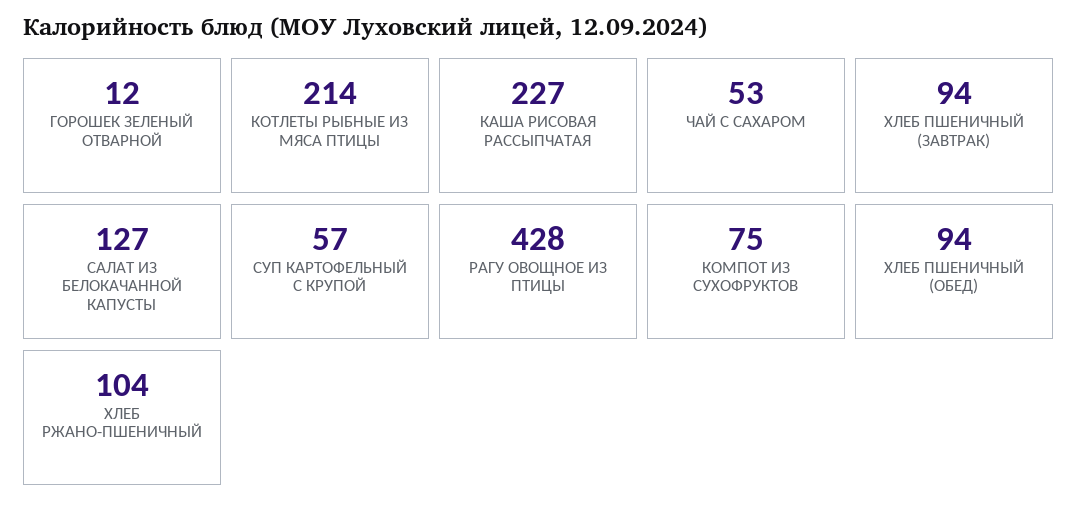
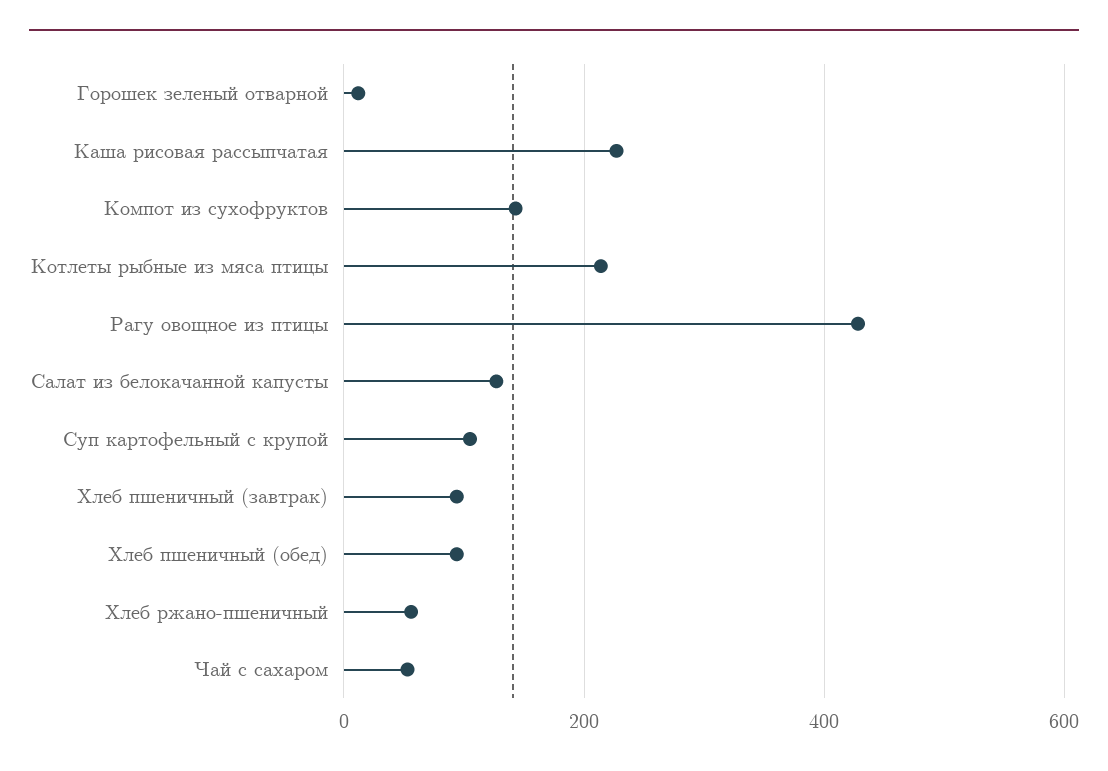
СУП КАРТОФЕЛЬНЫЙ С КРУПОЙ: 57 -> 100
КОМПОТ ИЗ СУХОФРУКТОВ: 75 -> 140
ХЛЕБ РЖАНО-ПШЕНИЧНЫЙ: 104 -> 60

